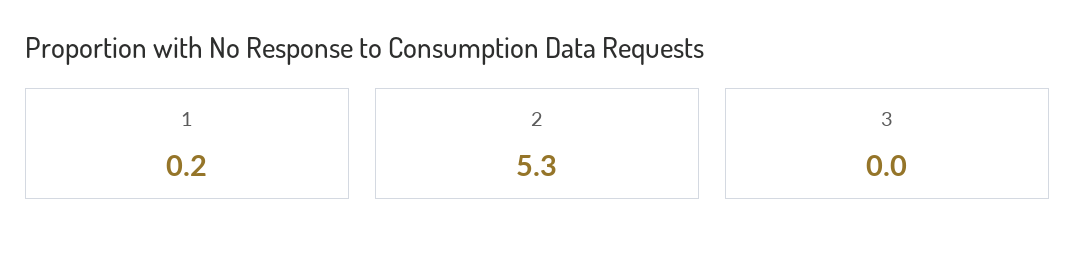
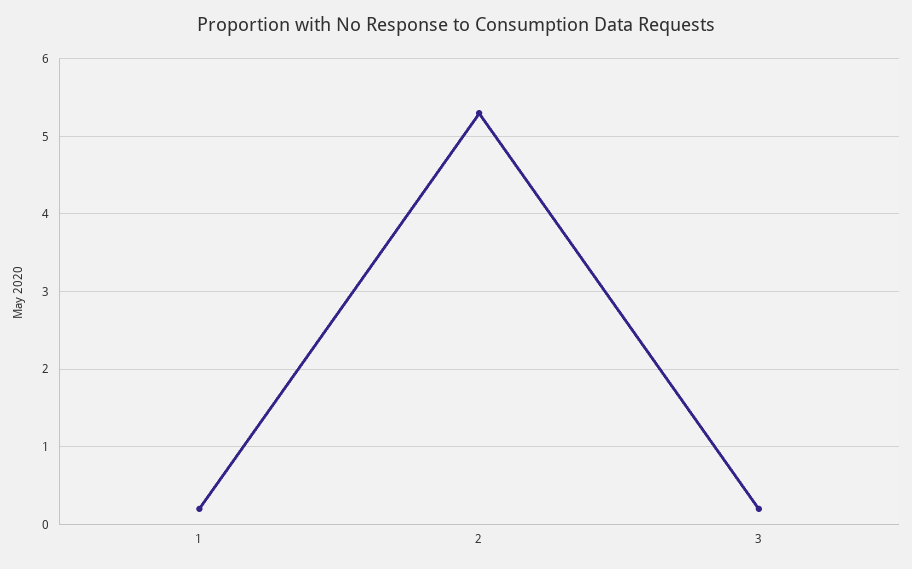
3: 0 -> 0.2

